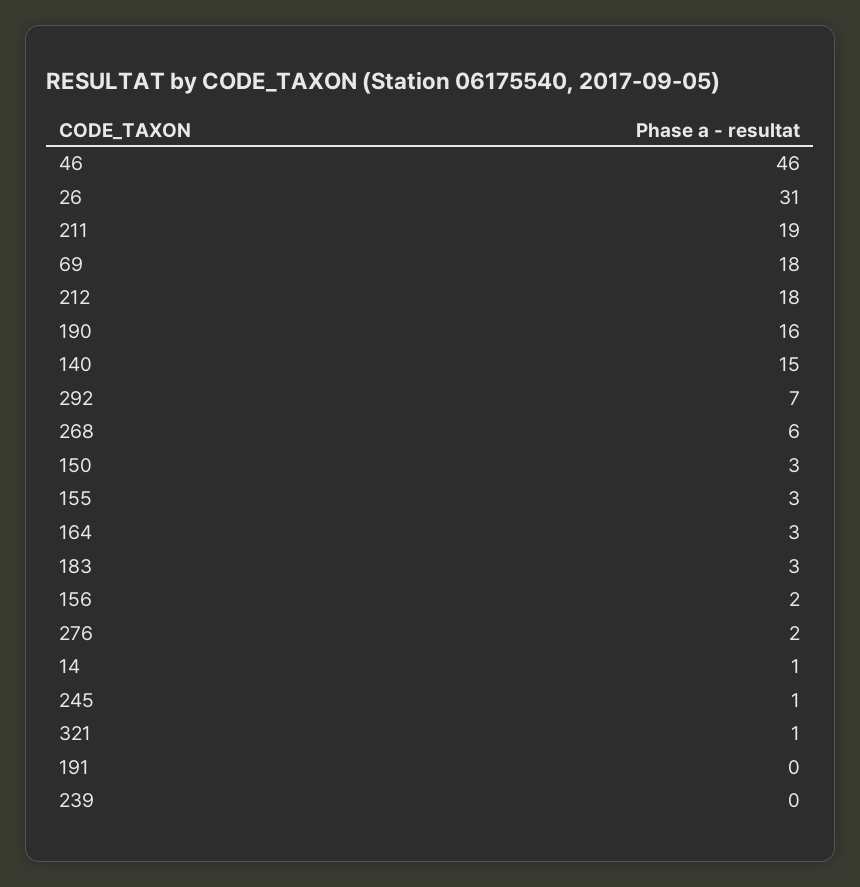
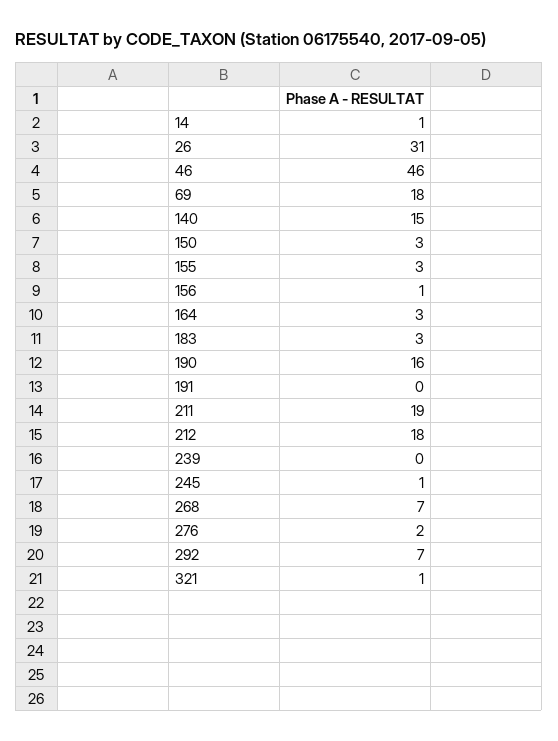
268: 6 -> 7
156: 2 -> 1

